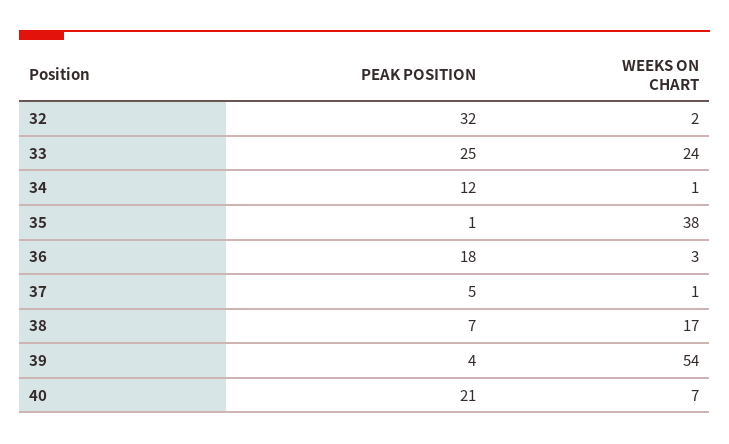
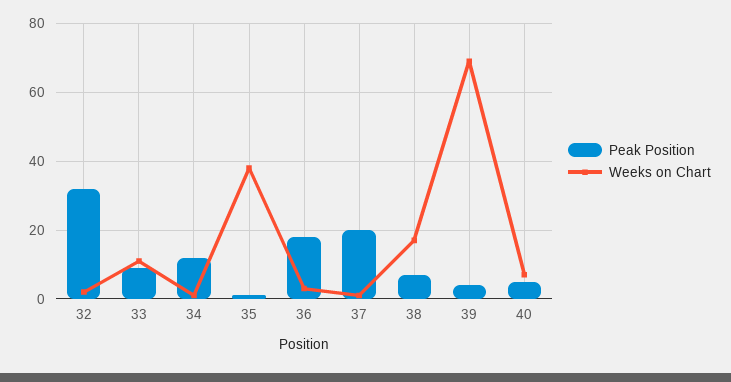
PEAK POSITION, 33: 25 -> 10
WEEKS ON CHART, 33: 24 -> 10
PEAK POSITION, 37: 5 -> 20
WEEKS ON CHART, 39: 54 -> 70
PEAK POSITION, 40: 21 -> 5

